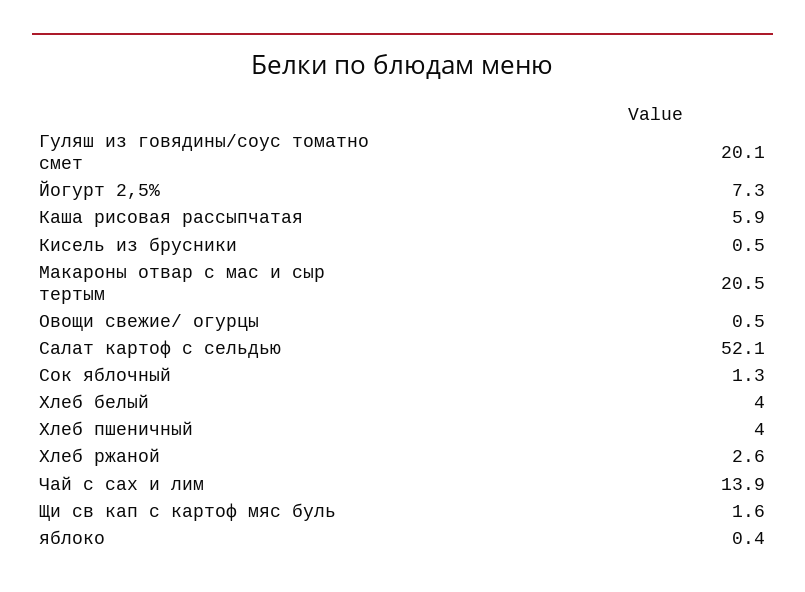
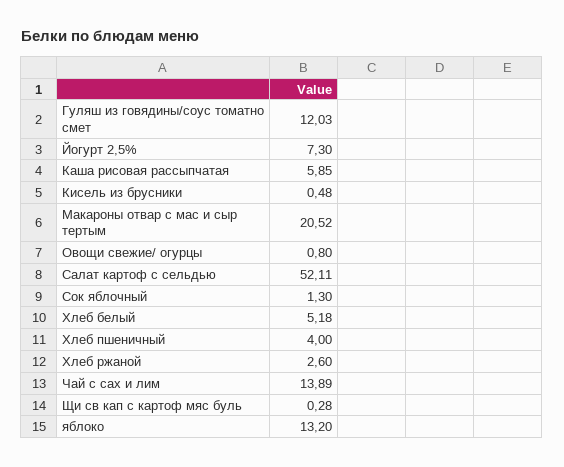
Гуляш из говядины/соус томатно смет: 20.1 -> 12.03
Овощи свежие/ огурцы: 0.5 -> 0.8
Хлеб белый: 4 -> 5.18
Щи св кап с картоф мяс буль: 1.6 -> 0.28
яблоко: 0.4 -> 13.2

